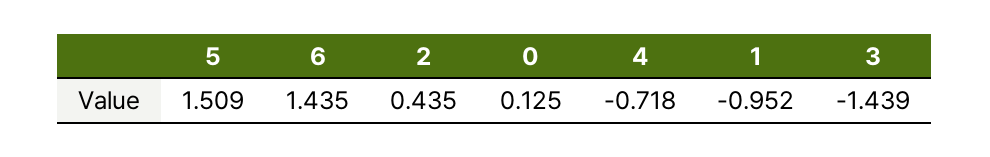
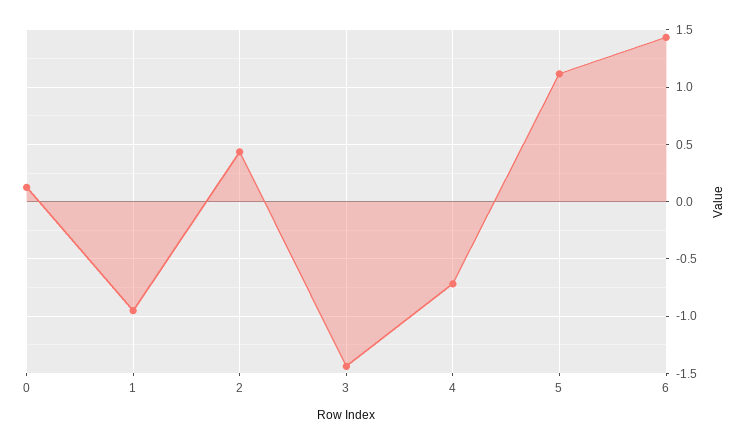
5: 1.509 -> 1.1

